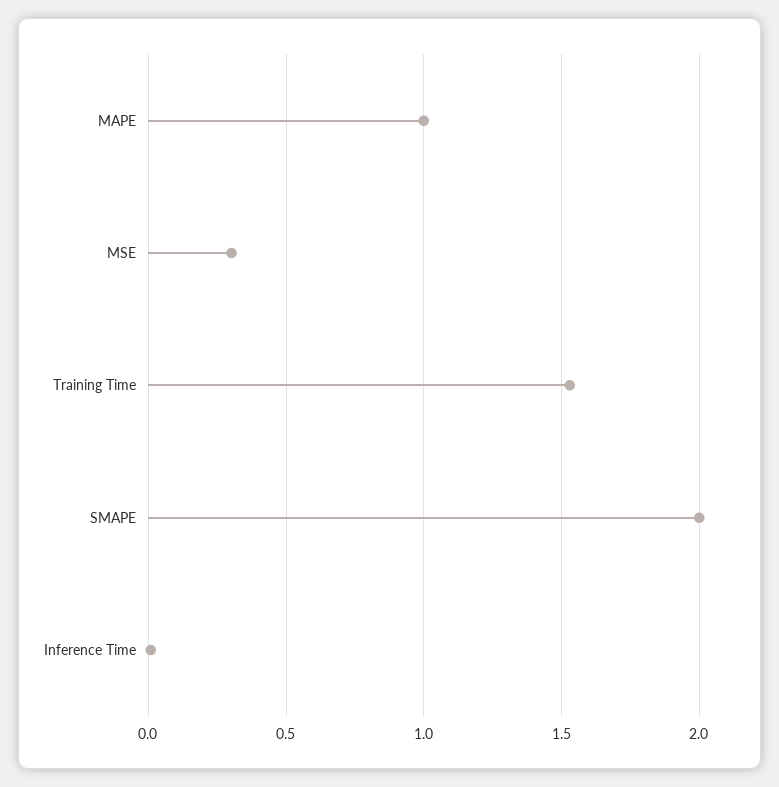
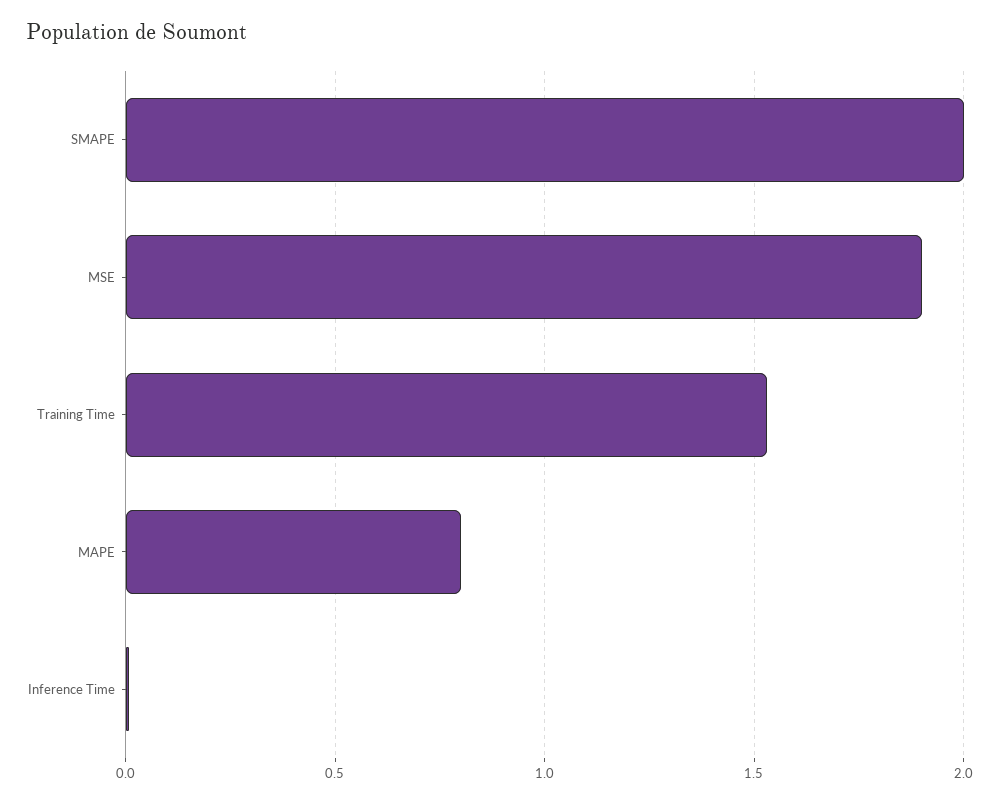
MAPE: 1 -> 0.8
MSE: 0.3 -> 1.9

